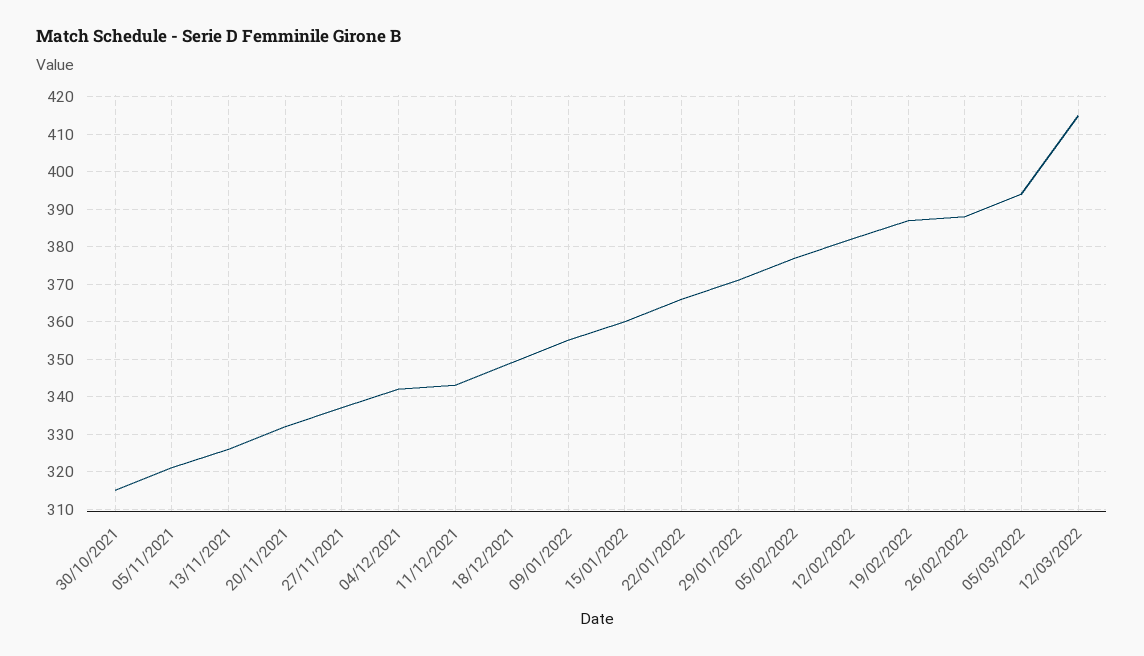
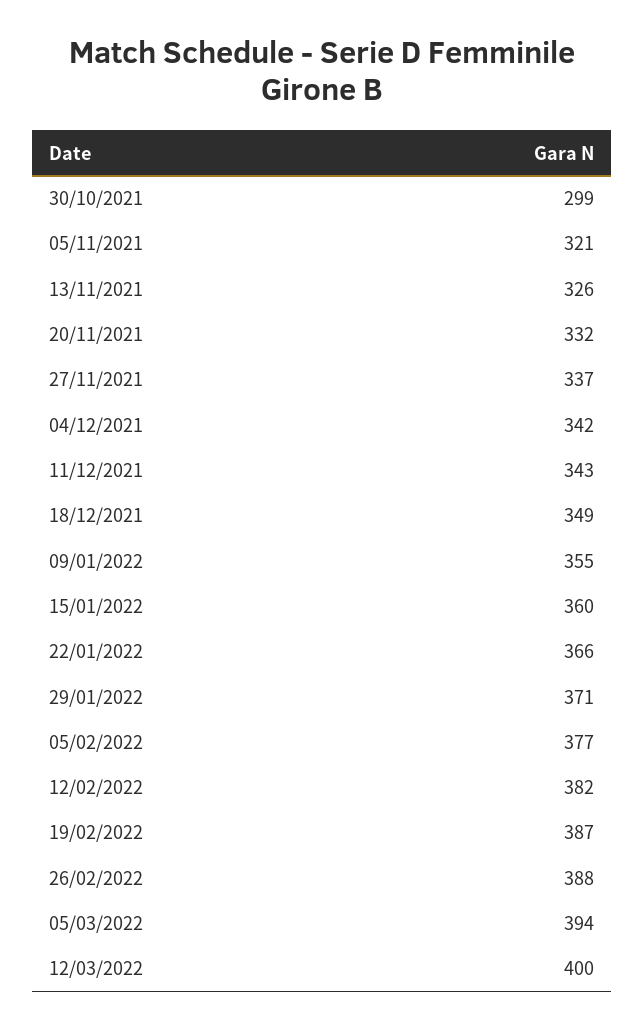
30/10/2021: 315 -> 299
12/03/2022: 415 -> 400

